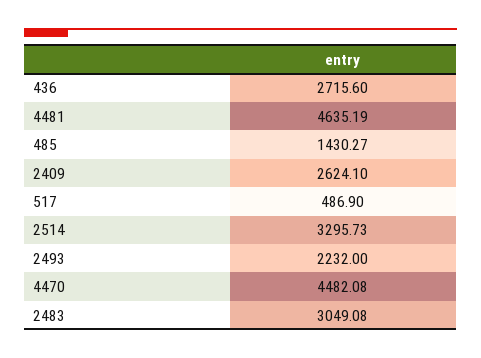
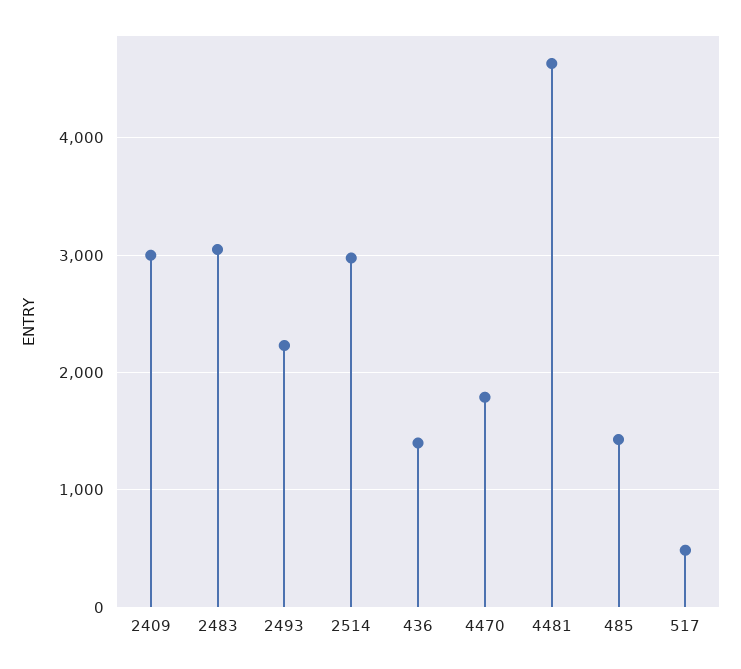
436: 2715.6 -> 1400
2409: 2624.1 -> 3000
2514: 3295.73 -> 3000
4470: 4482.08 -> 1800

